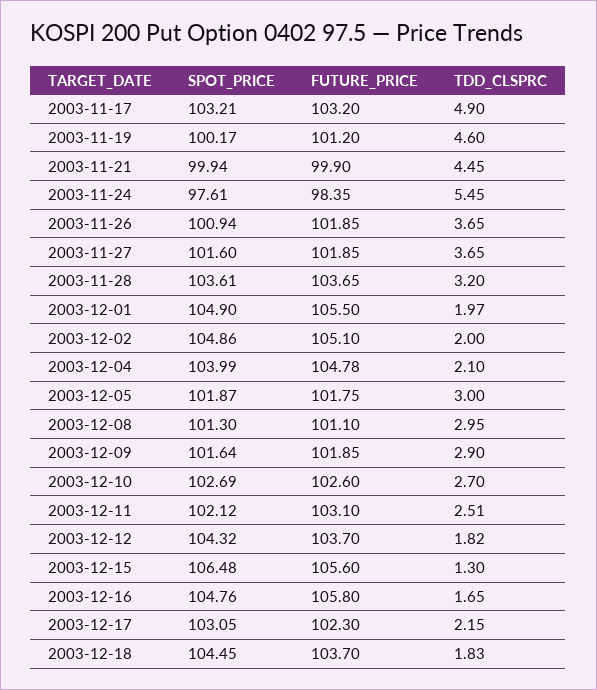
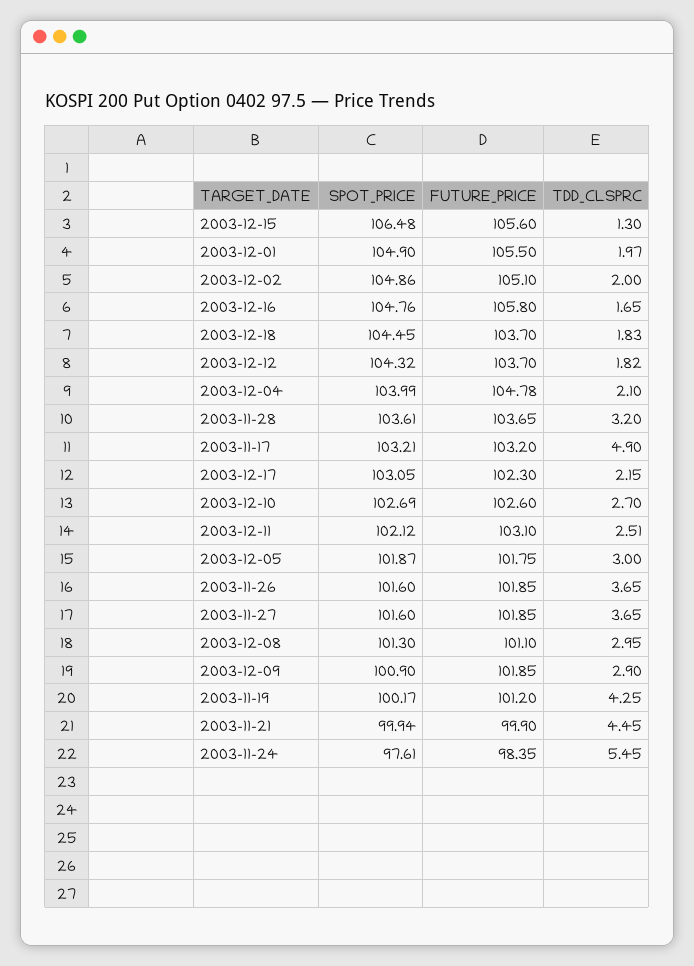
TDD_CLSPRC, 2003-11-19: 4.6 -> 4.25
SPOT_PRICE, 2003-11-26: 100.94 -> 101.6
SPOT_PRICE, 2003-12-09: 101.64 -> 100.9

